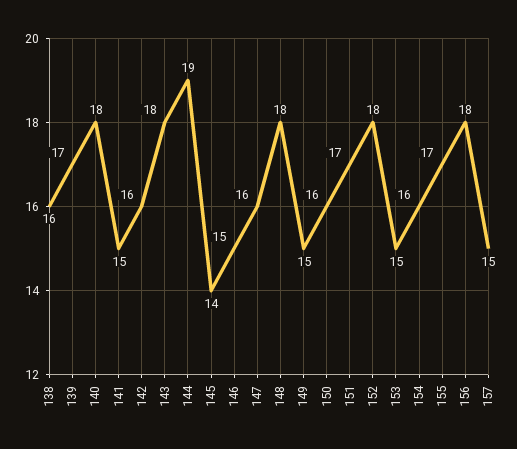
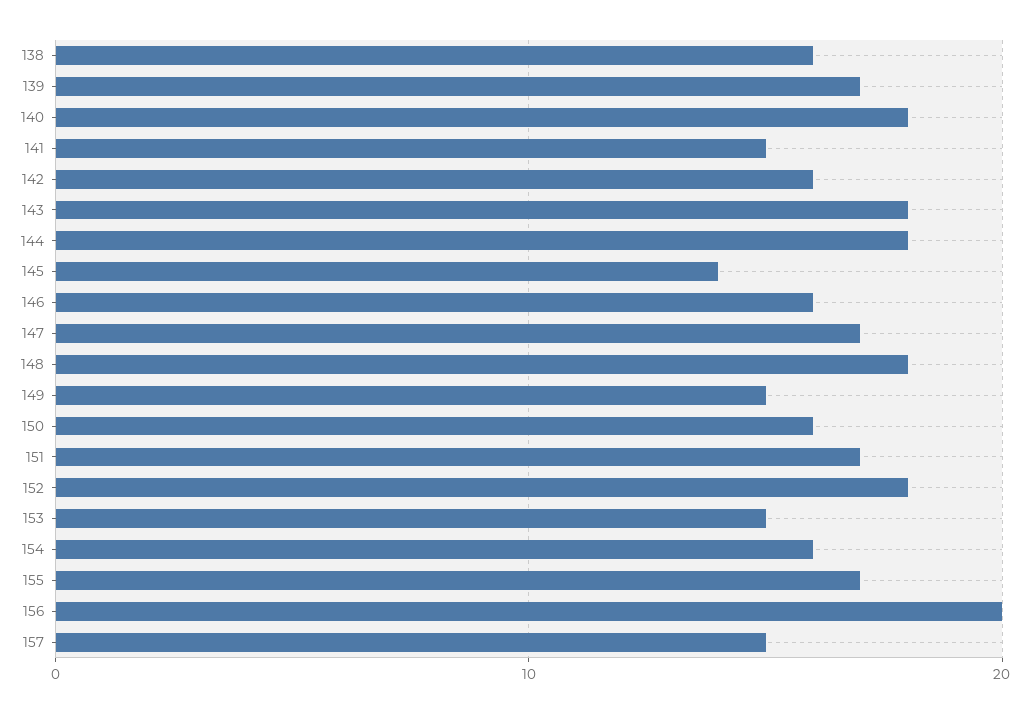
144: 19 -> 18
146: 15 -> 16
147: 16 -> 17
156: 18 -> 20

